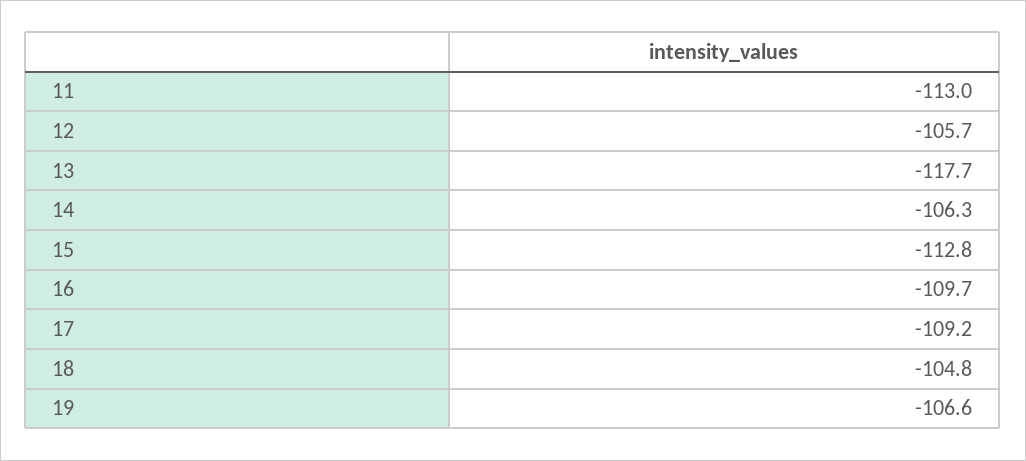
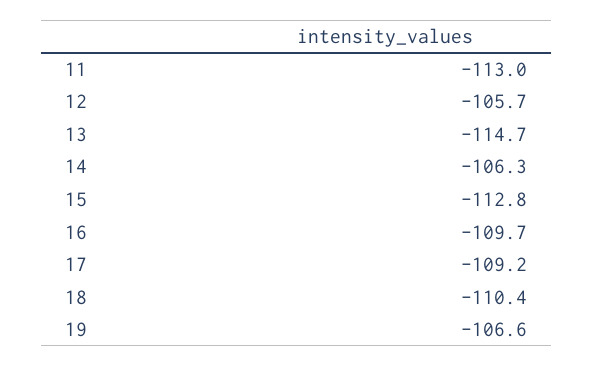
13: -117.7 -> -114.7
18: -104.8 -> -110.4

